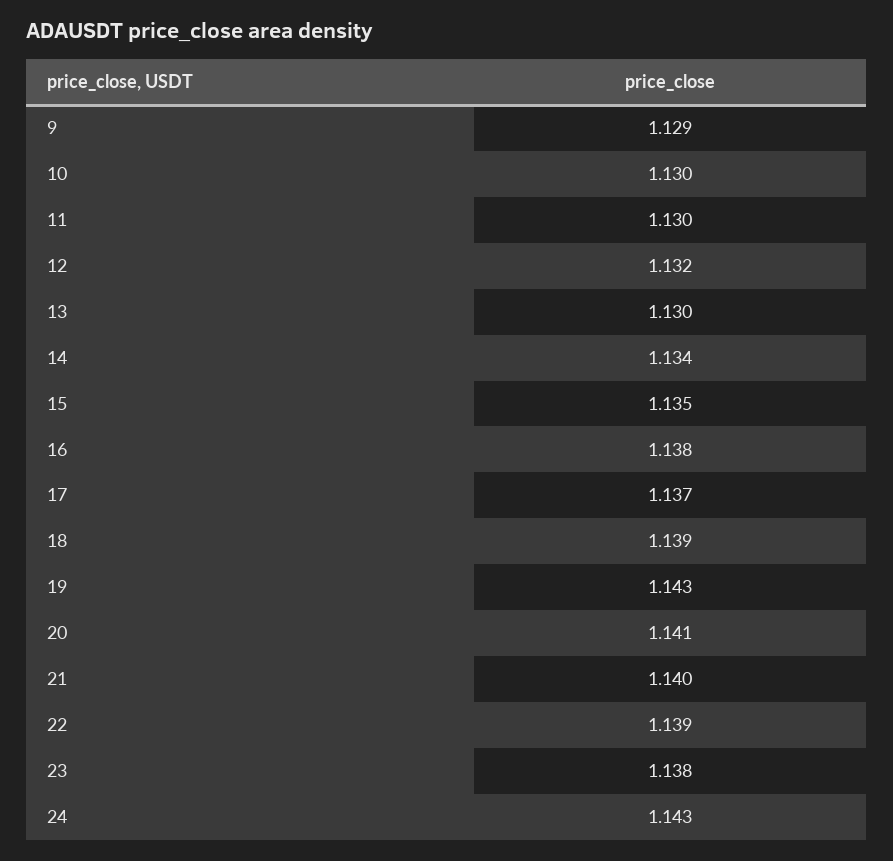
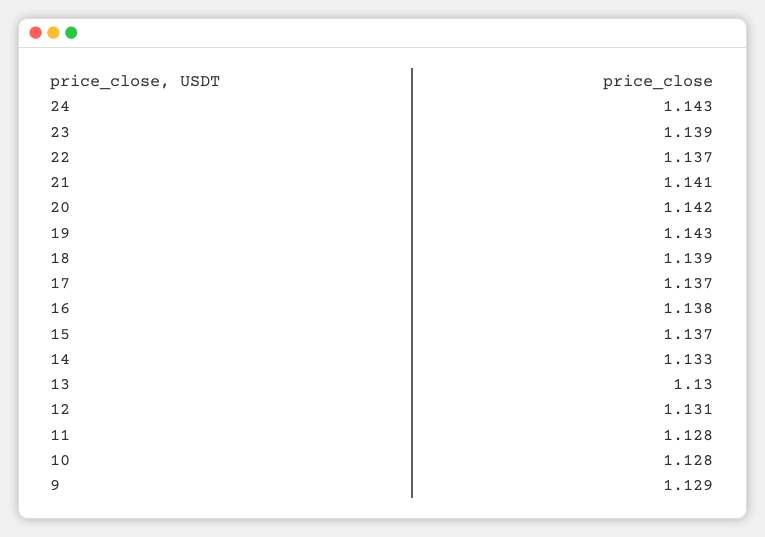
10: 1.13 -> 1.128
11: 1.13 -> 1.128
12: 1.132 -> 1.131
14: 1.134 -> 1.133
15: 1.135 -> 1.137
20: 1.141 -> 1.142
21: 1.14 -> 1.141
22: 1.139 -> 1.137
23: 1.138 -> 1.139

